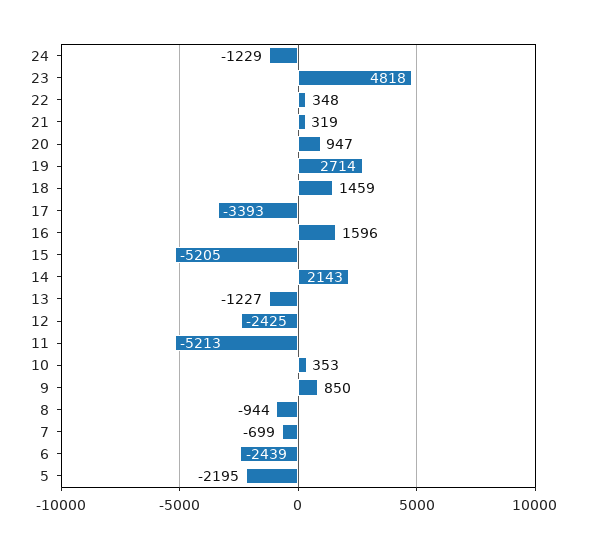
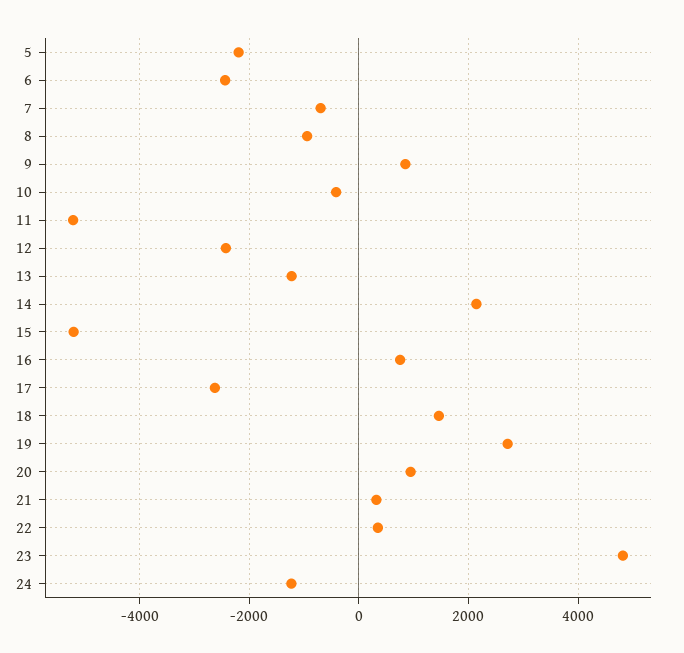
17: -3393 -> -2600
16: 1596 -> 800
10: 353 -> -400

